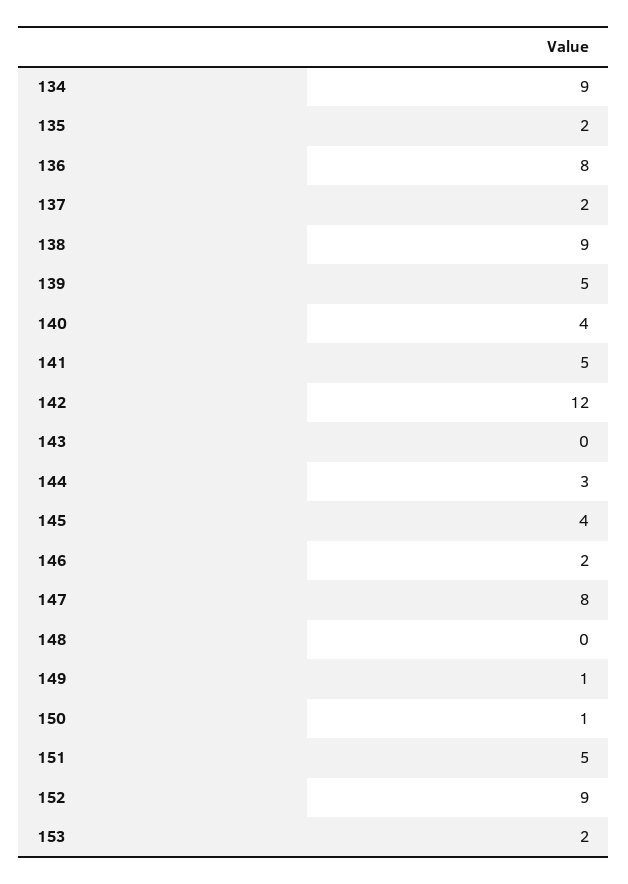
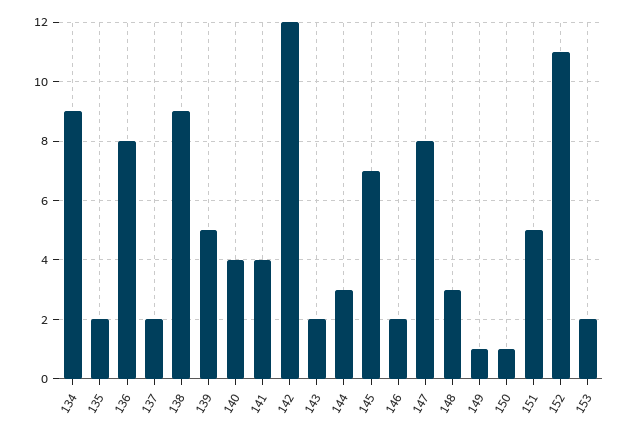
141: 5 -> 4
143: 0 -> 2
145: 4 -> 7
148: 0 -> 3
152: 9 -> 11

